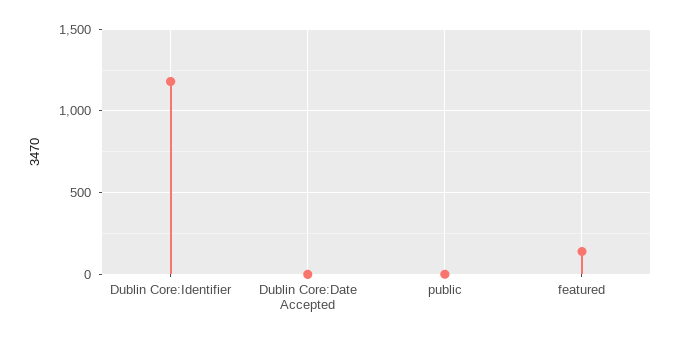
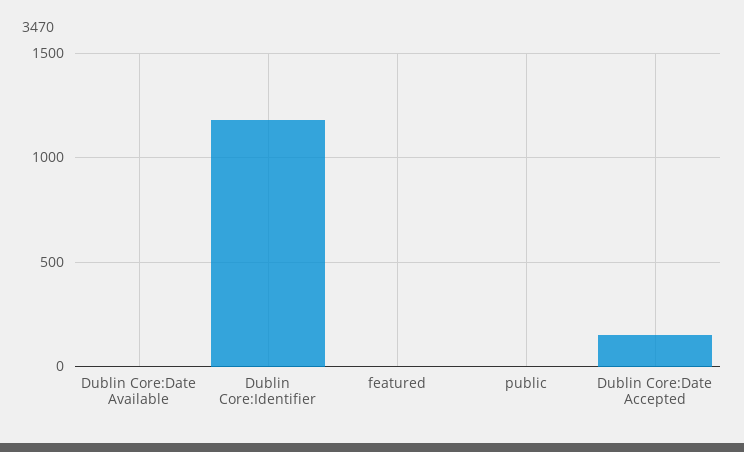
Dublin Core:Date Accepted: 0 -> 150
featured: 150 -> 0
Dublin Core:Date Available: none -> 0

